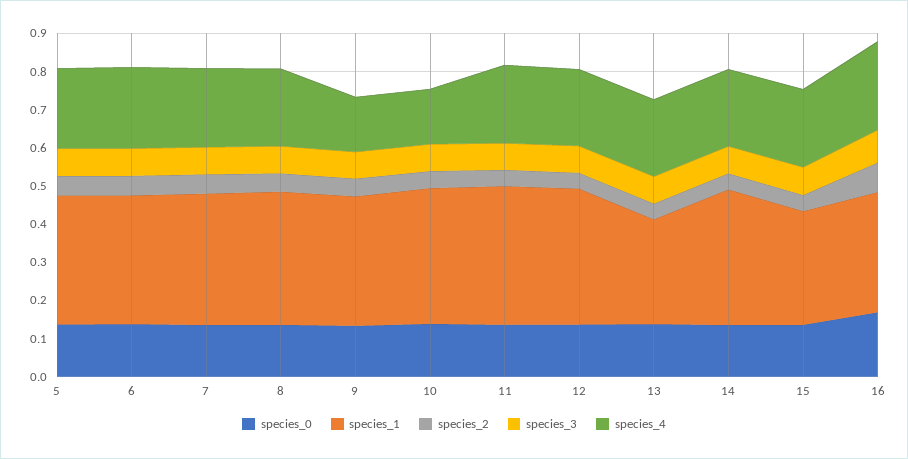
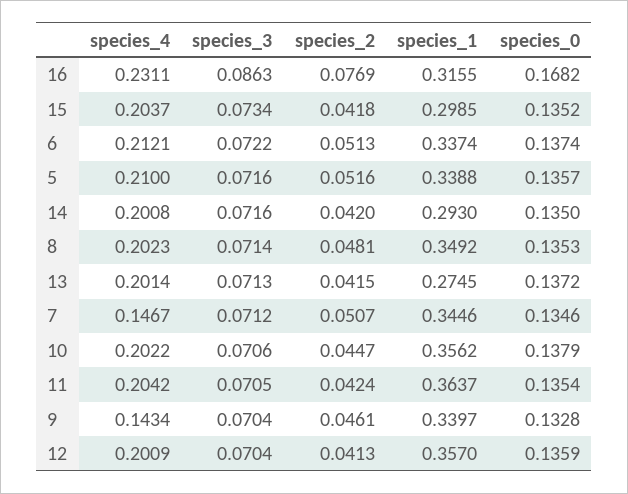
species_4, 7: 0.2 -> 0.1467
species_4, 10: 0.15 -> 0.2022
species_1, 14: 0.35 -> 0.293

